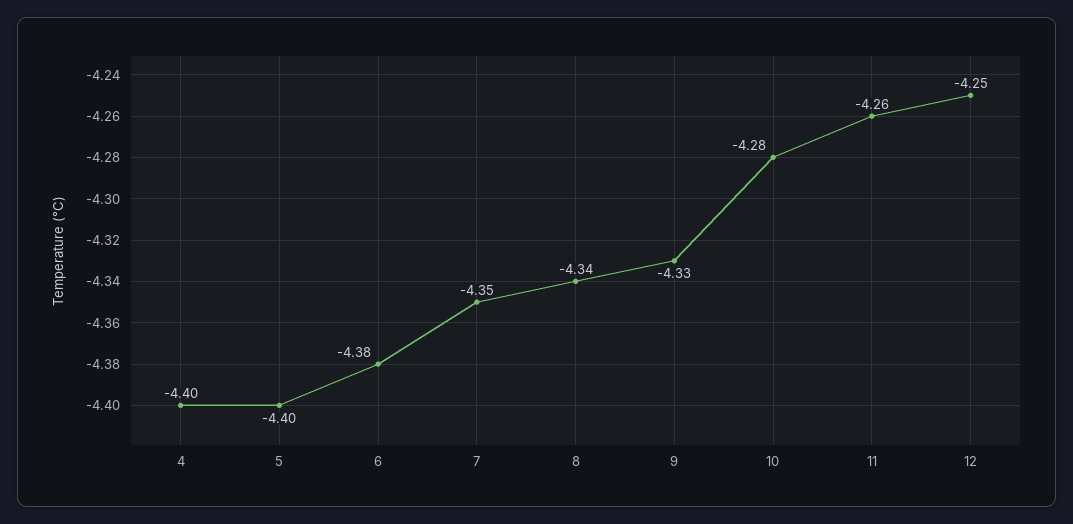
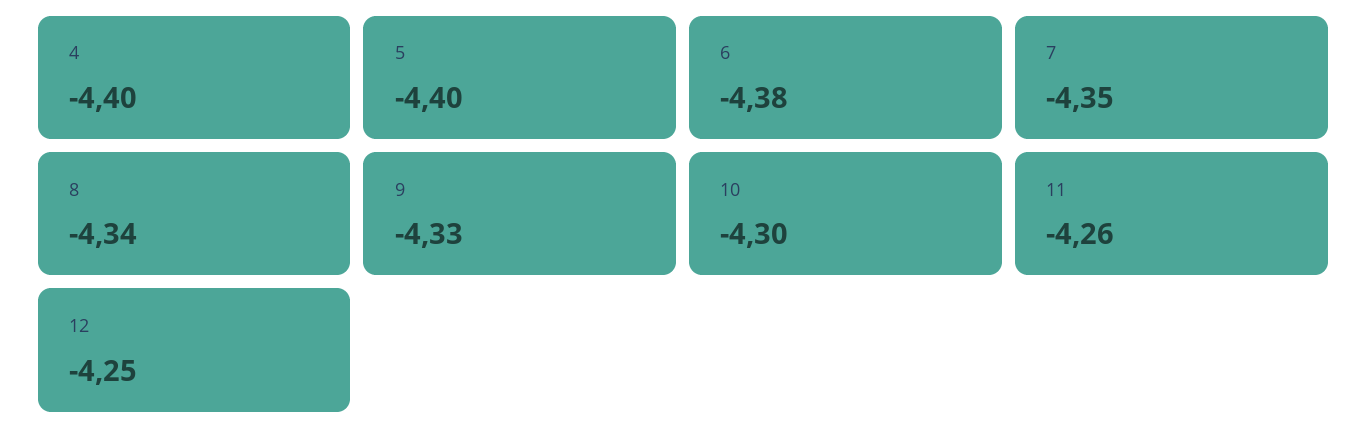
10: -4.28 -> -4.3

